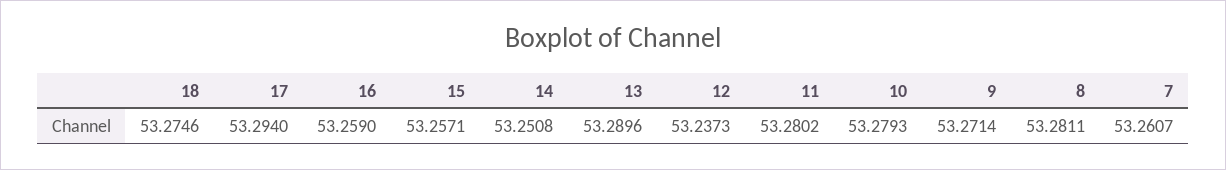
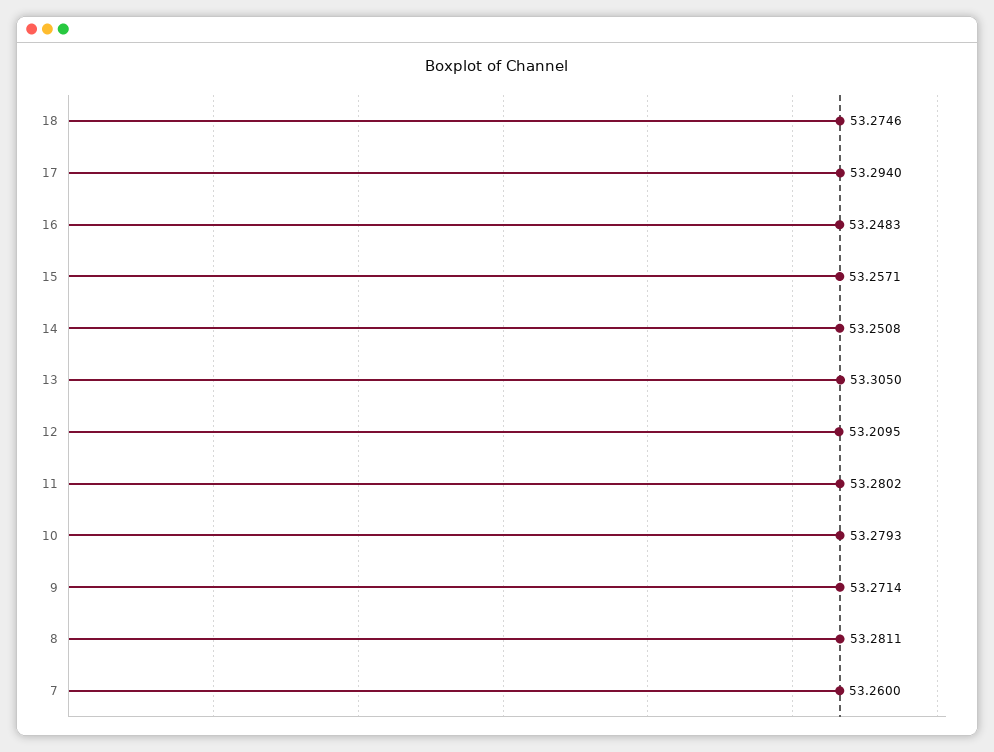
16: 53.259 -> 53.2483
13: 53.2896 -> 53.305
12: 53.2373 -> 53.2095
7: 53.2607 -> 53.26

